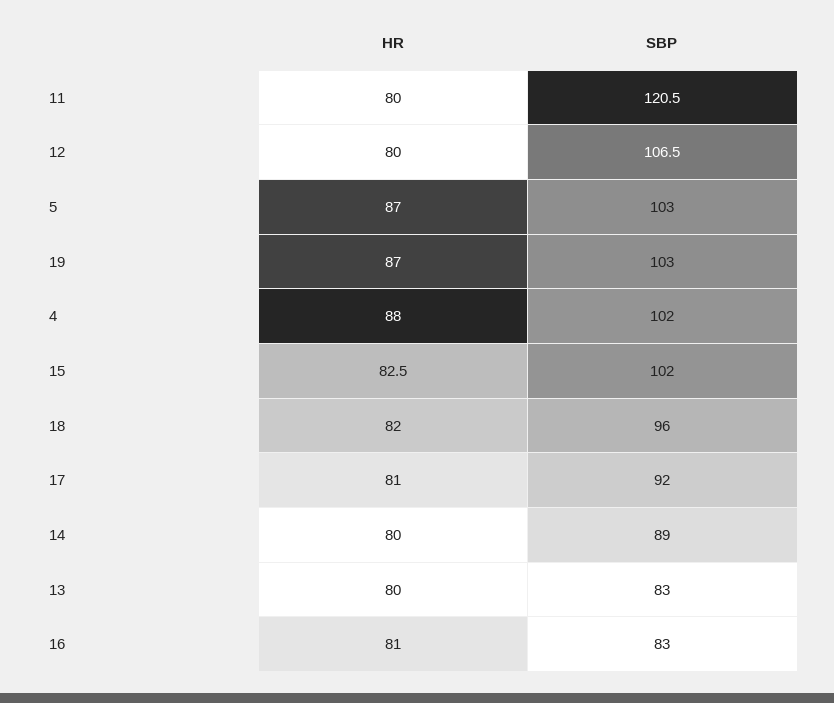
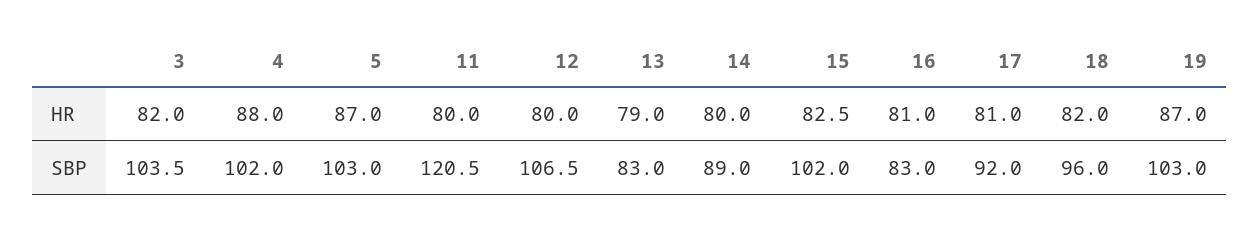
HR, 13: 80 -> 79
HR, 3: none -> 82
SBP, 3: none -> 103.5

